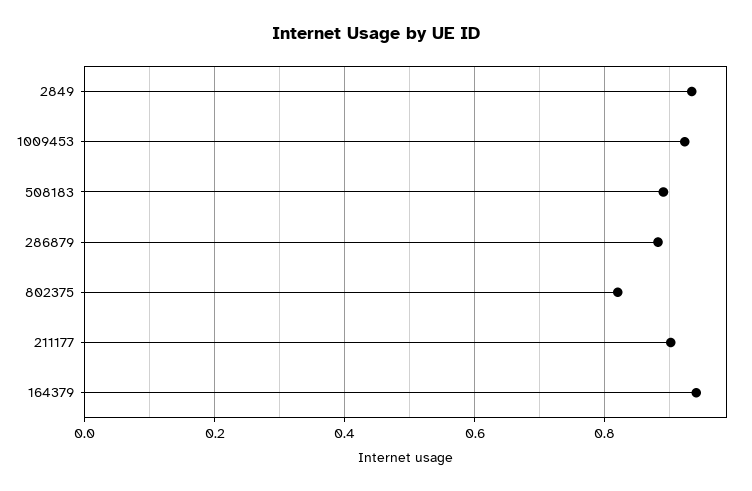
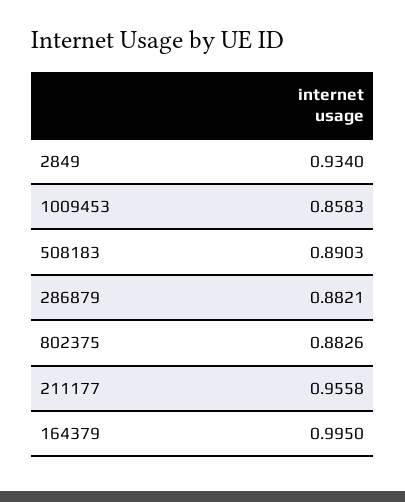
1009453: 0.92 -> 0.8583
802375: 0.82 -> 0.8826
211177: 0.9 -> 0.9558
164379: 0.94 -> 0.995

